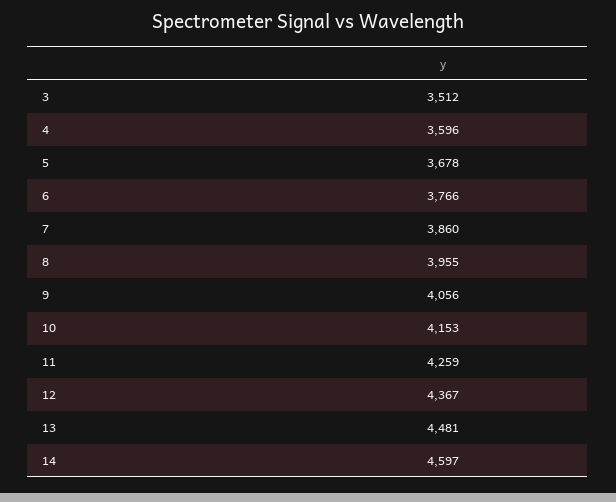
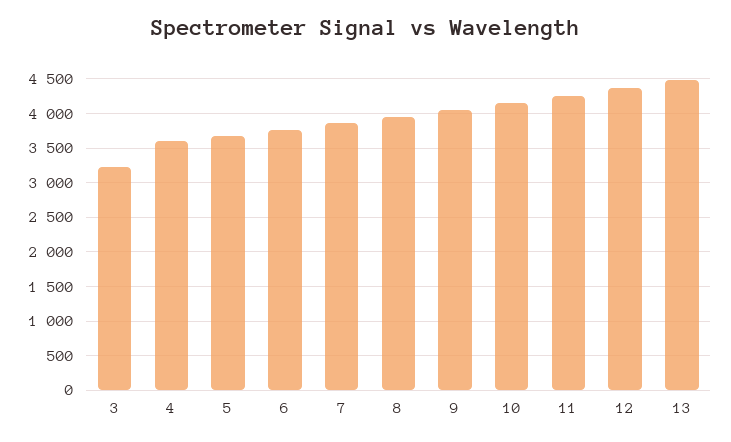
3: 3512 -> 3200
14: 4597 -> none

